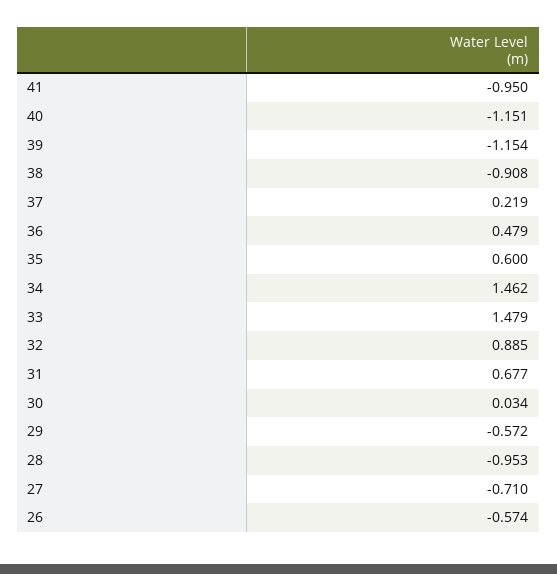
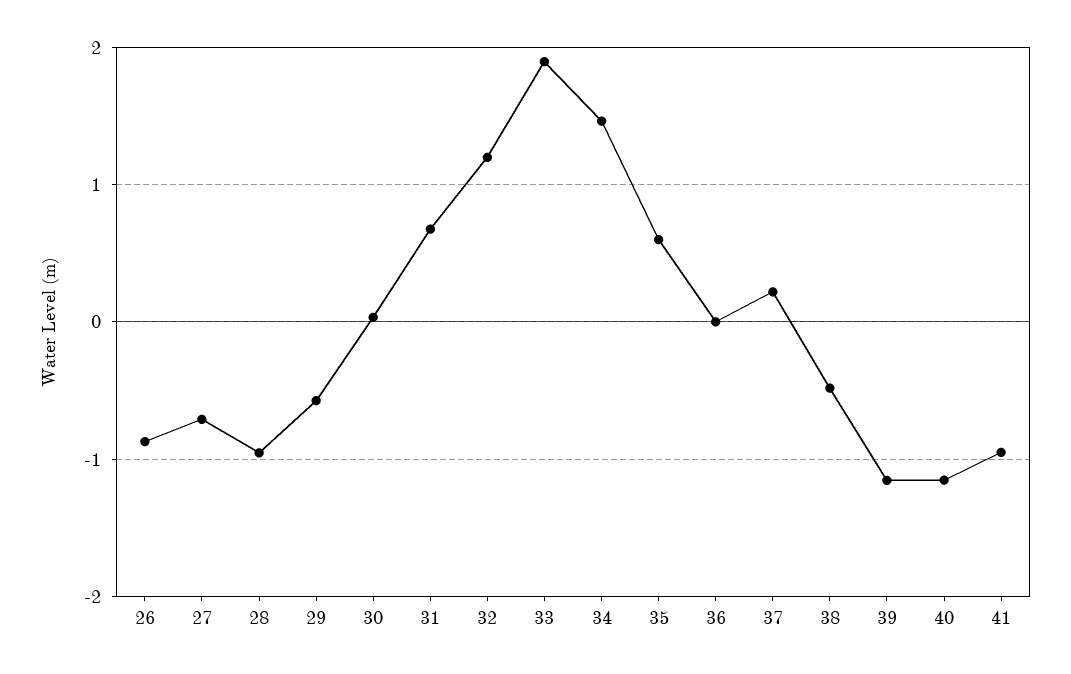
38: -0.908 -> -0.5
36: 0.479 -> 0
33: 1.479 -> 1.9
32: 0.885 -> 1.2
26: -0.574 -> -0.9

